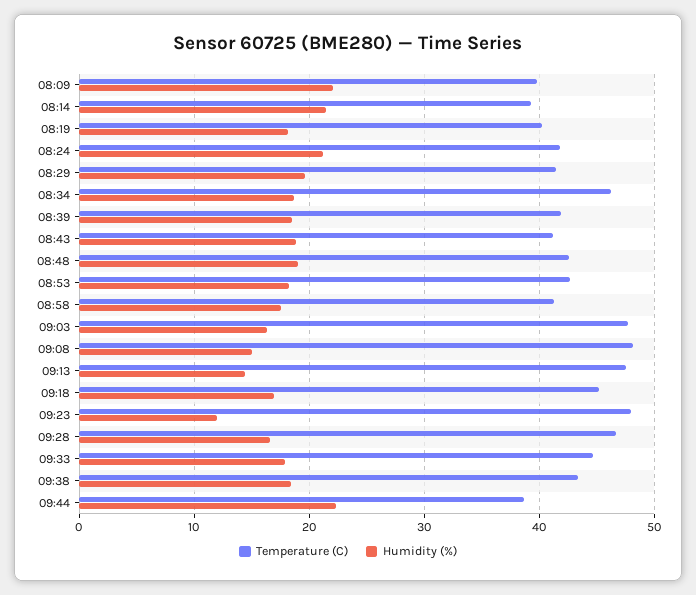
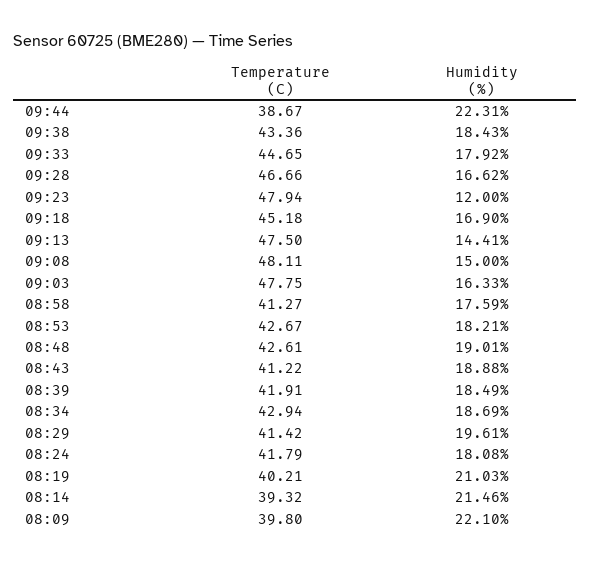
Humidity (%), 08:19: 18 -> 21.03
Humidity (%), 08:24: 21 -> 18.08
Temperature (C), 08:34: 46 -> 42.94

